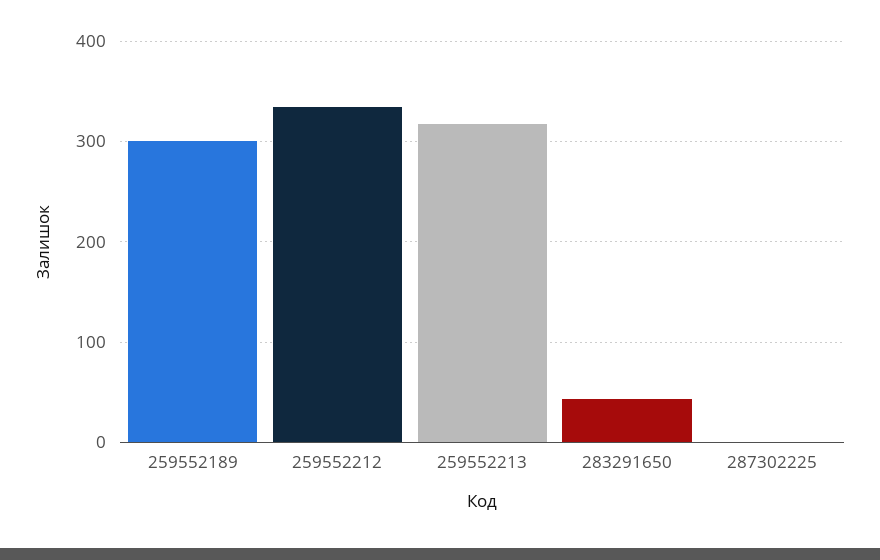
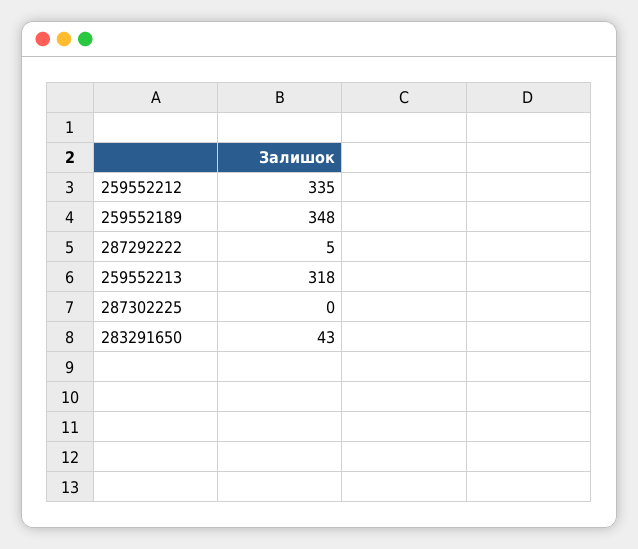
259552189: 300 -> 348
287292222: none -> 5

